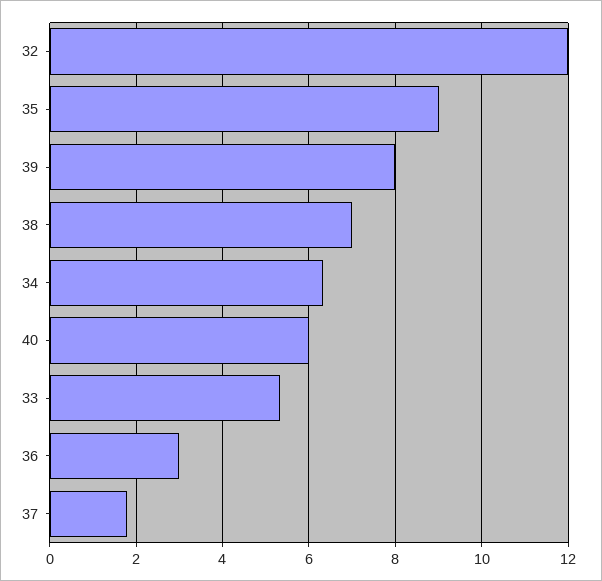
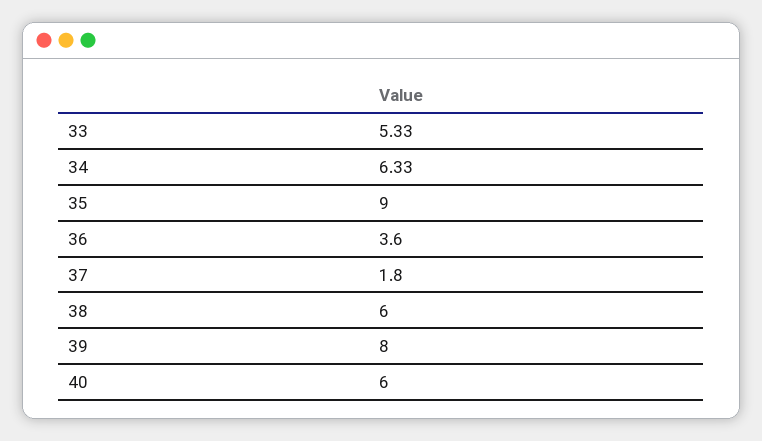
32: 12 -> none
38: 7 -> 6
36: 3 -> 3.6

